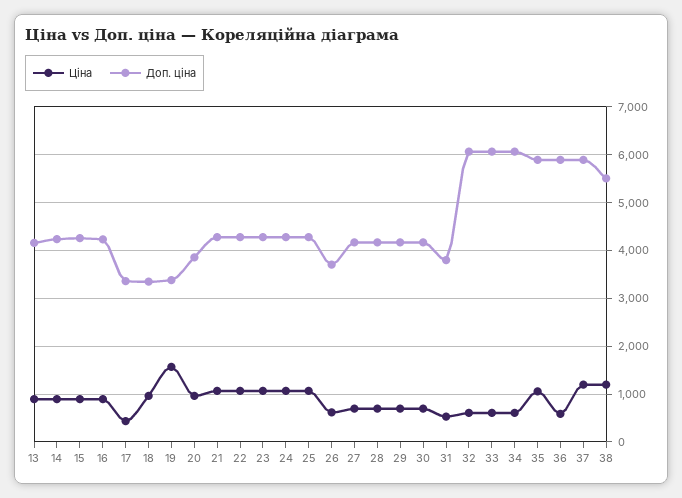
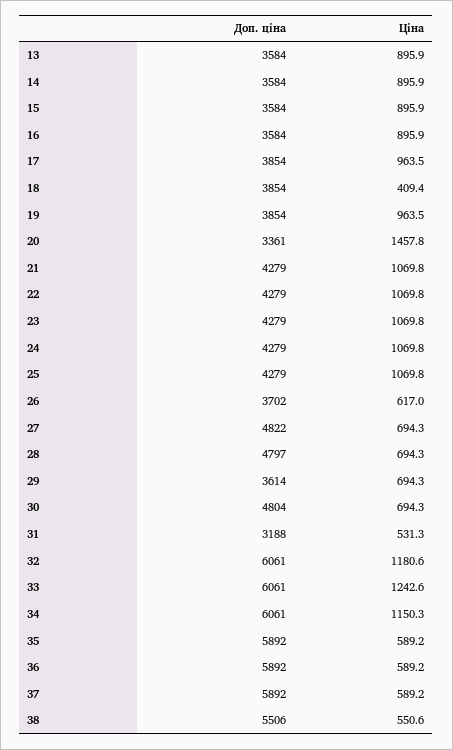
Доп. ціна, 13: 4200 -> 3584
Доп. ціна, 14: 4200 -> 3584
Доп. ціна, 15: 4200 -> 3584
Доп. ціна, 16: 4200 -> 3584
Ціна, 17: 400 -> 963.5
Доп. ціна, 17: 3400 -> 3854
Ціна, 18: 1000 -> 409.4
Доп. ціна, 18: 3400 -> 3854
Ціна, 19: 1600 -> 963.5
Доп. ціна, 19: 3400 -> 3854
Ціна, 20: 1000 -> 1457.8
Доп. ціна, 20: 3800 -> 3361
Доп. ціна, 27: 4200 -> 4822
Доп. ціна, 28: 4200 -> 4797
Доп. ціна, 29: 4200 -> 3614
Доп. ціна, 30: 4200 -> 4804
Доп. ціна, 31: 3800 -> 3188
Ціна, 32: 600 -> 1180.6
Ціна, 33: 600 -> 1242.6
Ціна, 34: 600 -> 1150.3
Ціна, 35: 1000 -> 589.2
Ціна, 37: 1200 -> 589.2
Ціна, 38: 1200 -> 550.6

